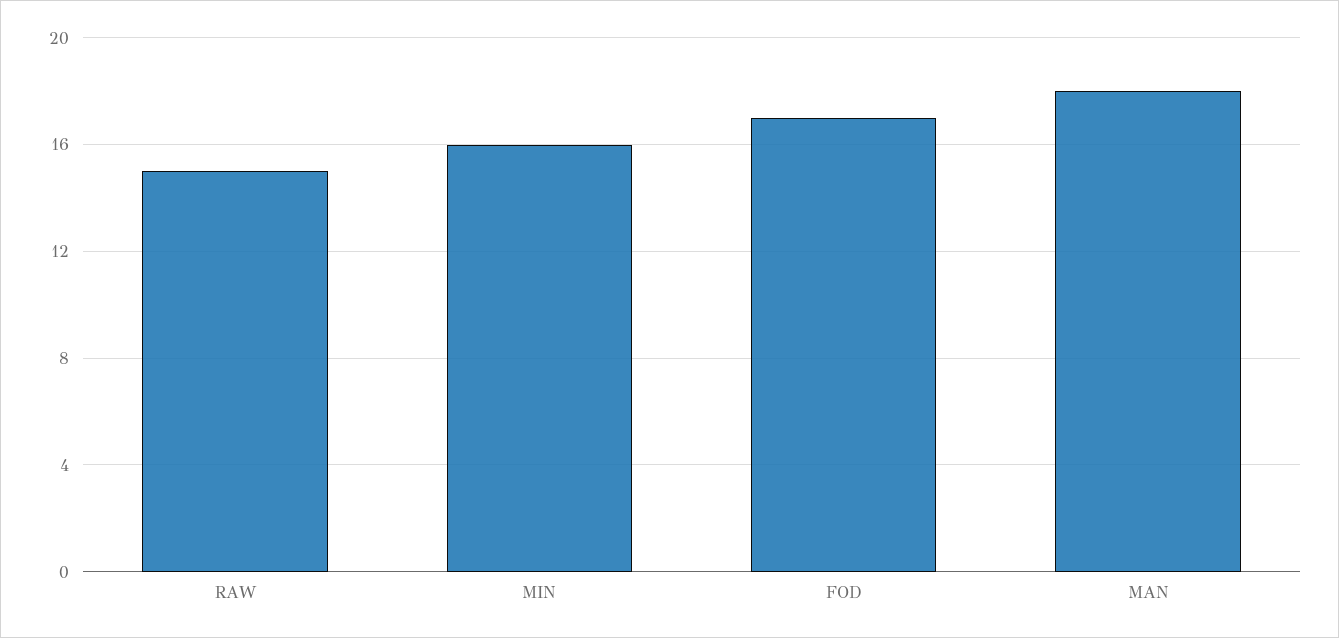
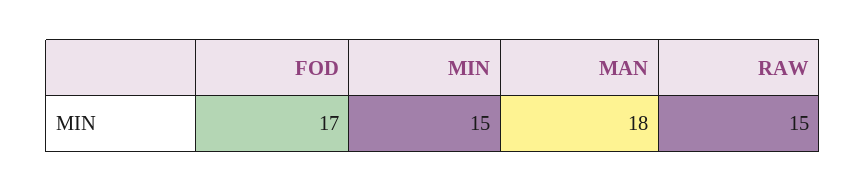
MIN: 16 -> 15

